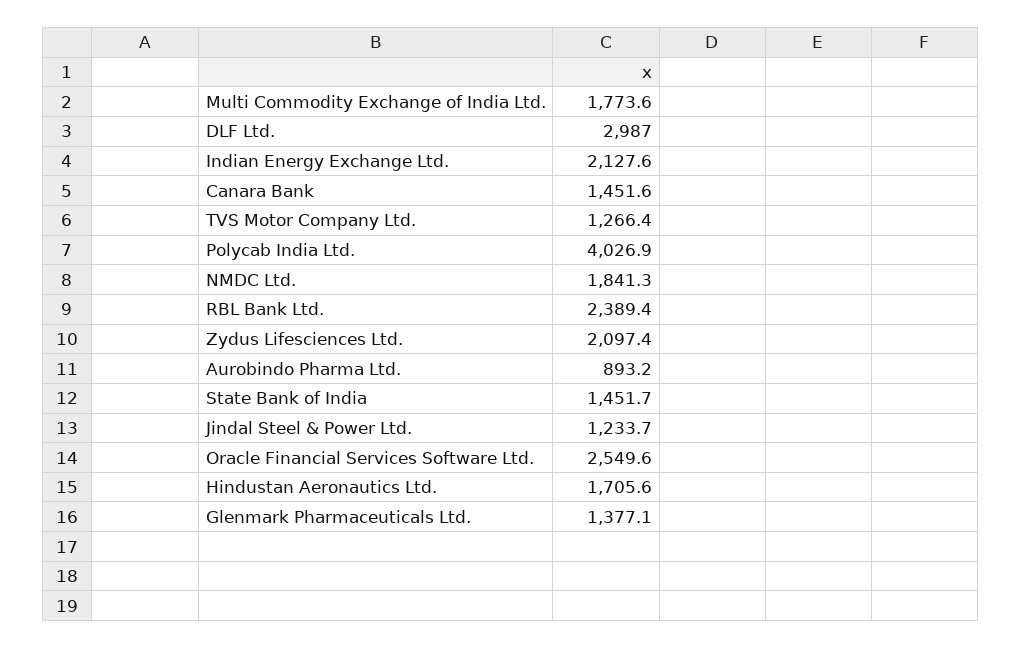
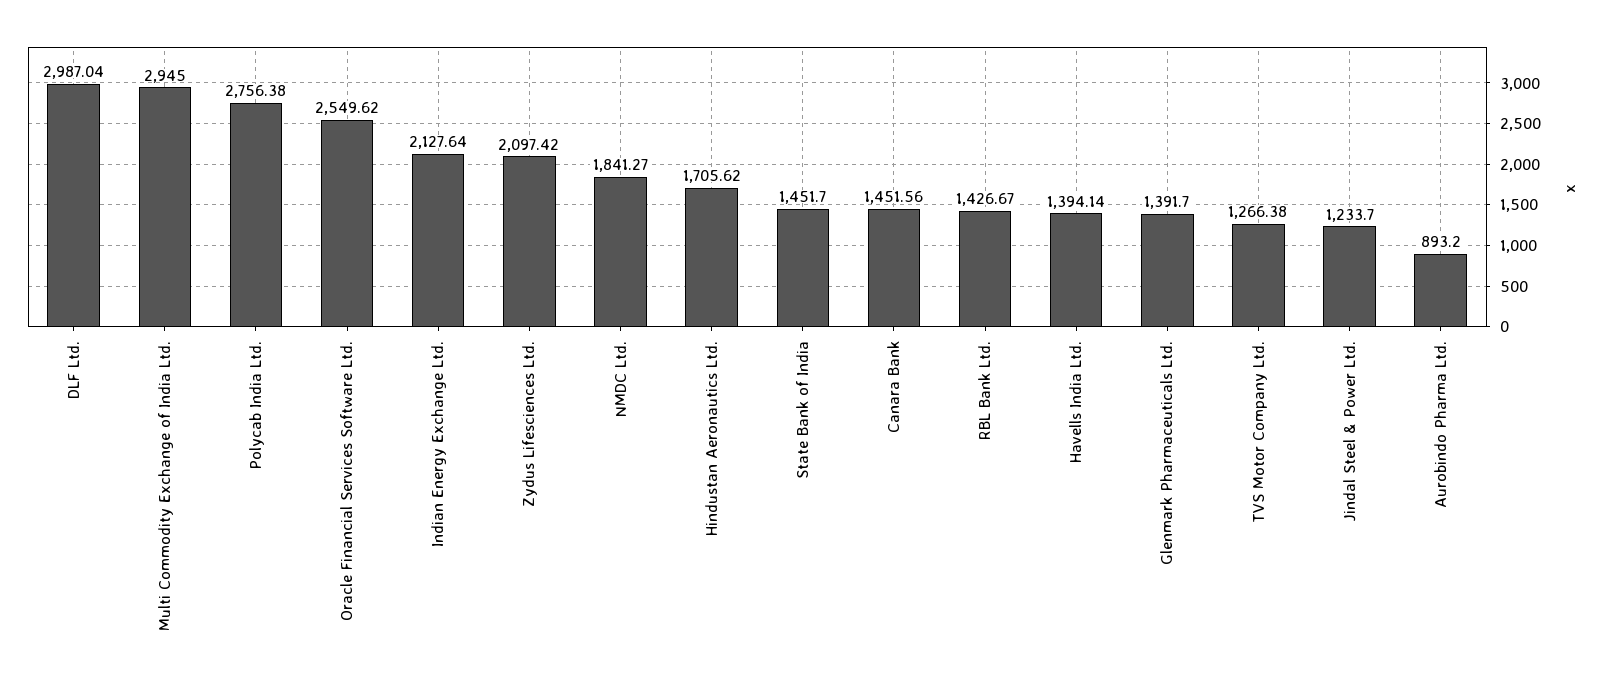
Multi Commodity Exchange of India Ltd.: 1773.6 -> 2945
Polycab India Ltd.: 4026.9 -> 2756.38
RBL Bank Ltd.: 2389.4 -> 1426.67
Glenmark Pharmaceuticals Ltd.: 1377.1 -> 1391.7
Havells India Ltd.: none -> 1394.14

